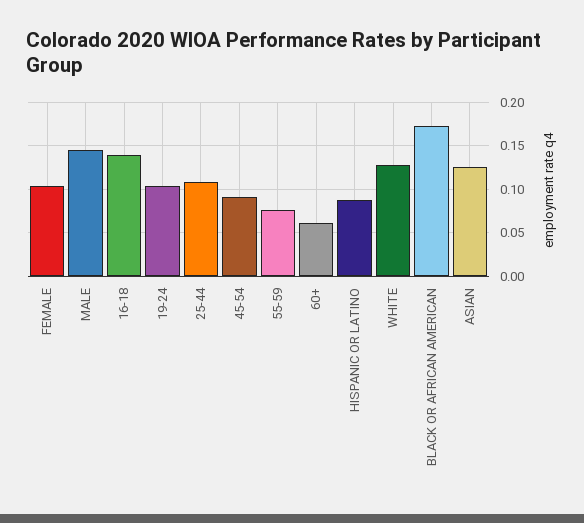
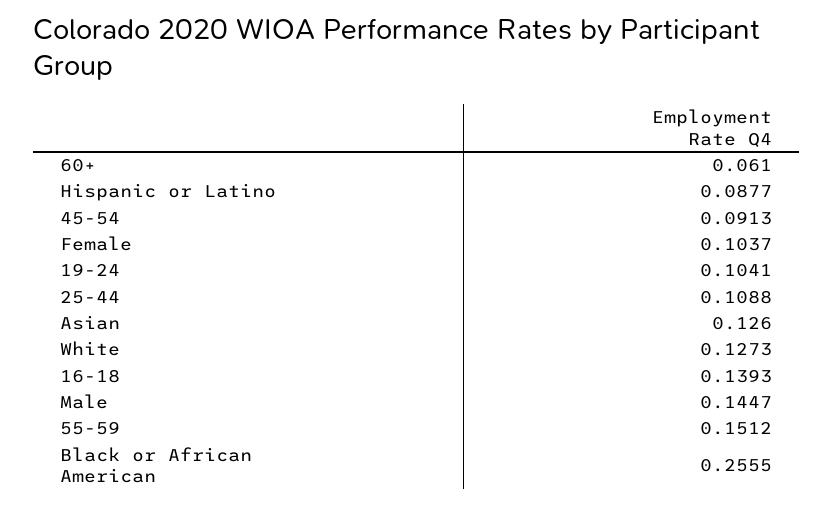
55-59: 0.08 -> 0.1512
BLACK OR AFRICAN AMERICAN: 0.17 -> 0.2555

